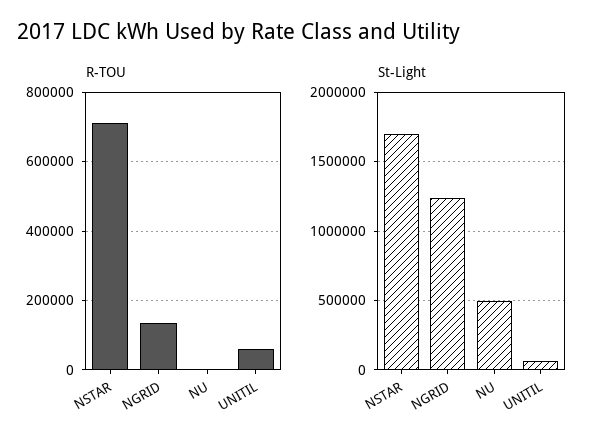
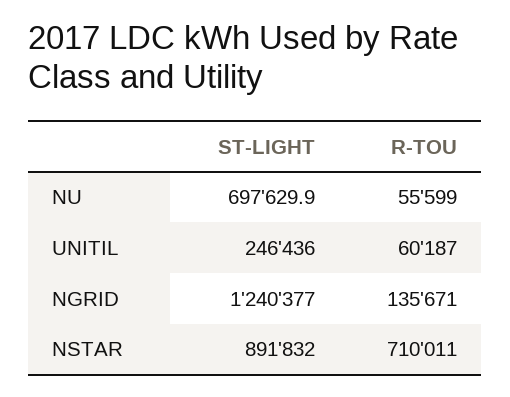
R-TOU, NU: 0 -> 55599
St-Light, NSTAR: 1700000 -> 891832
St-Light, NU: 500000 -> 697629.9
St-Light, UNITIL: 50000 -> 246436

